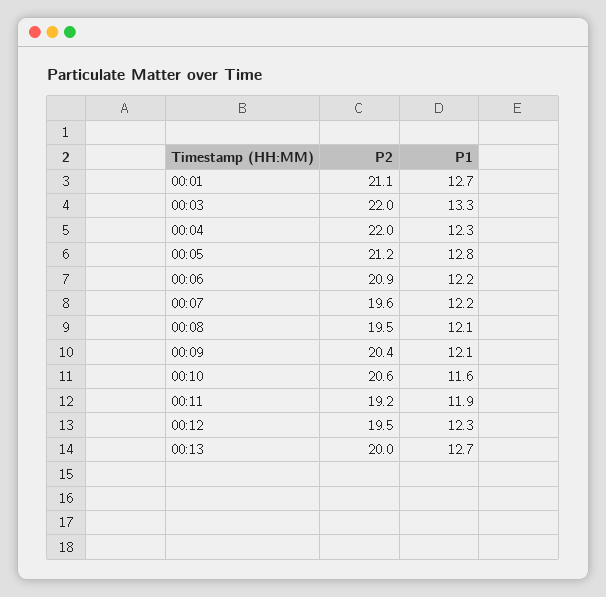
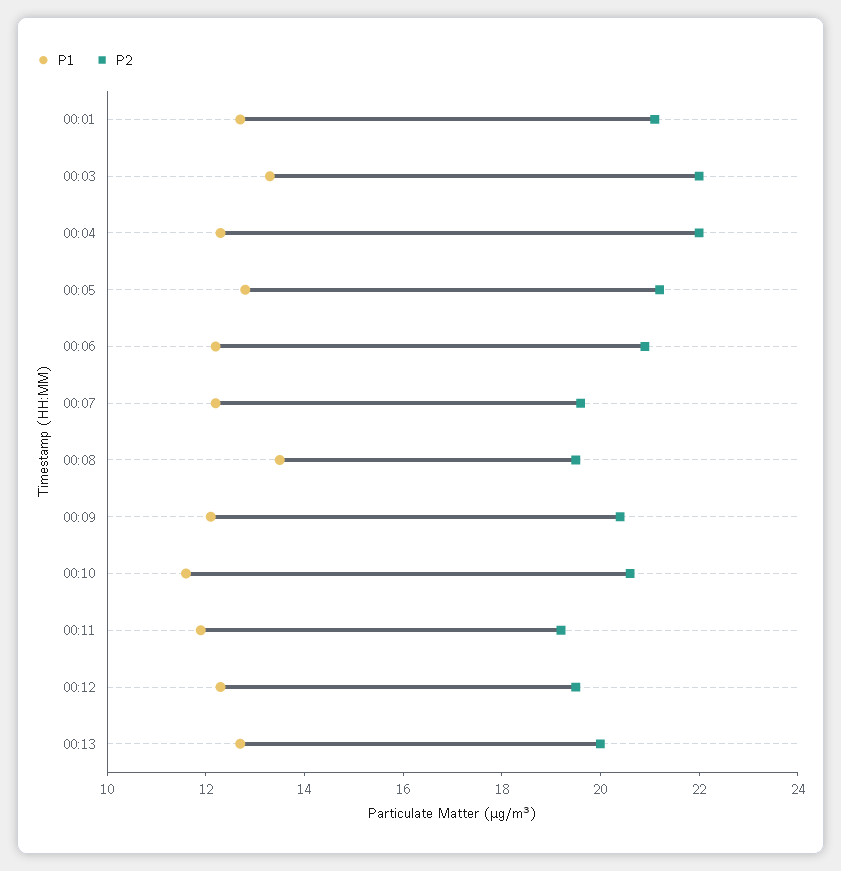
P1, 00:08: 12.1 -> 13.5

